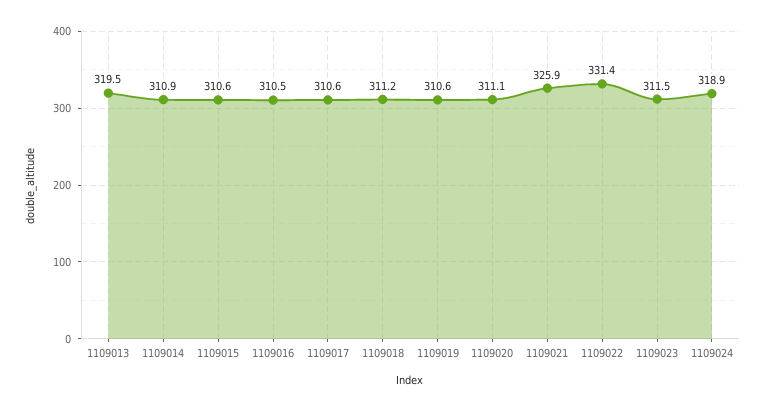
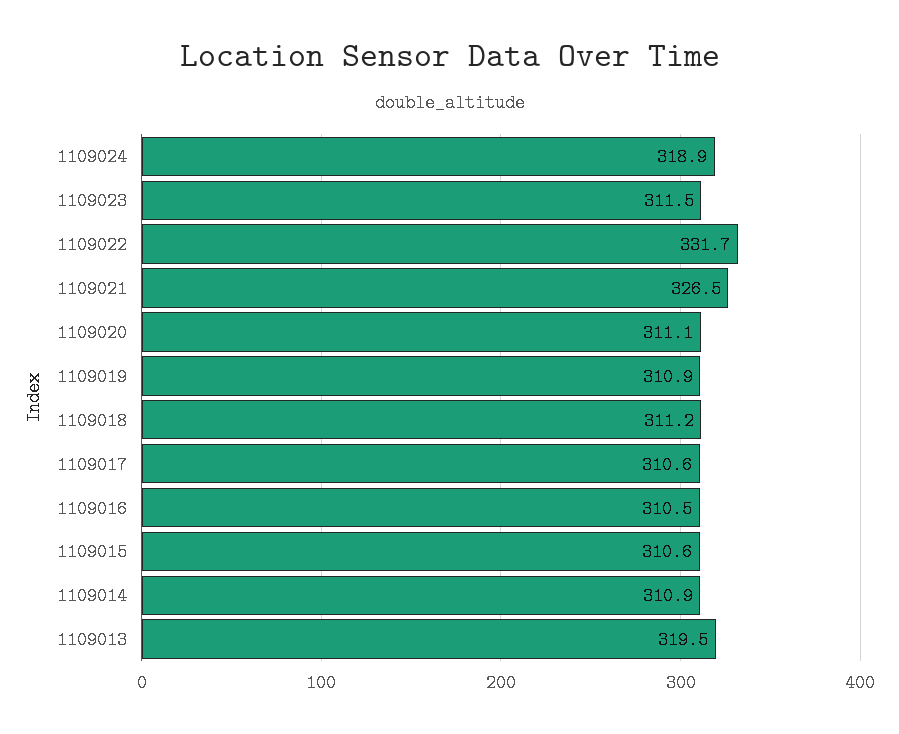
1109019: 310.6 -> 310.9
1109021: 325.9 -> 326.5
1109022: 331.4 -> 331.7

